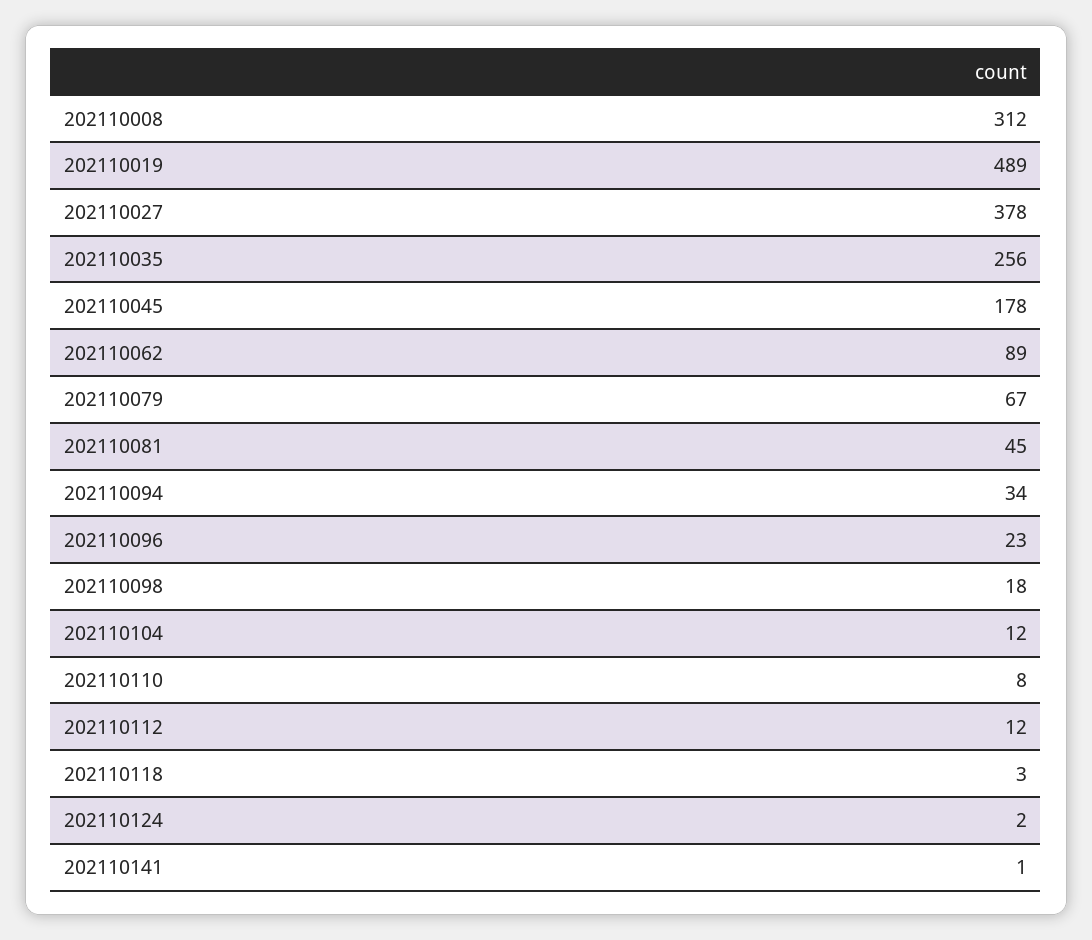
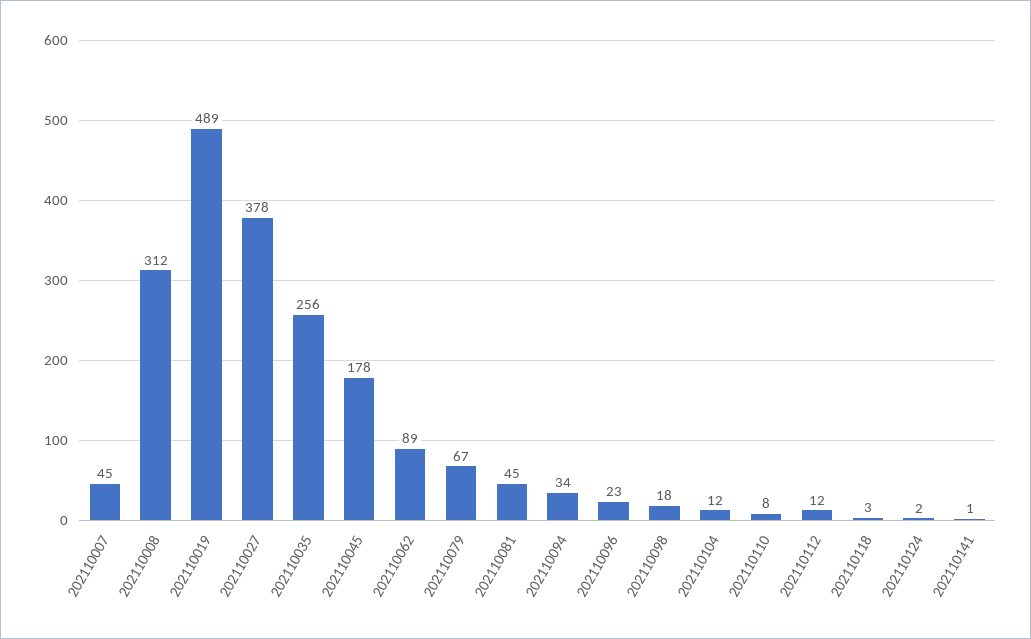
202110007: none -> 45

